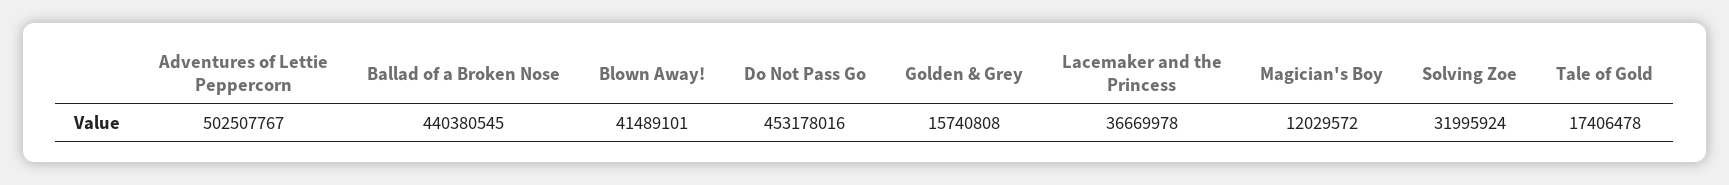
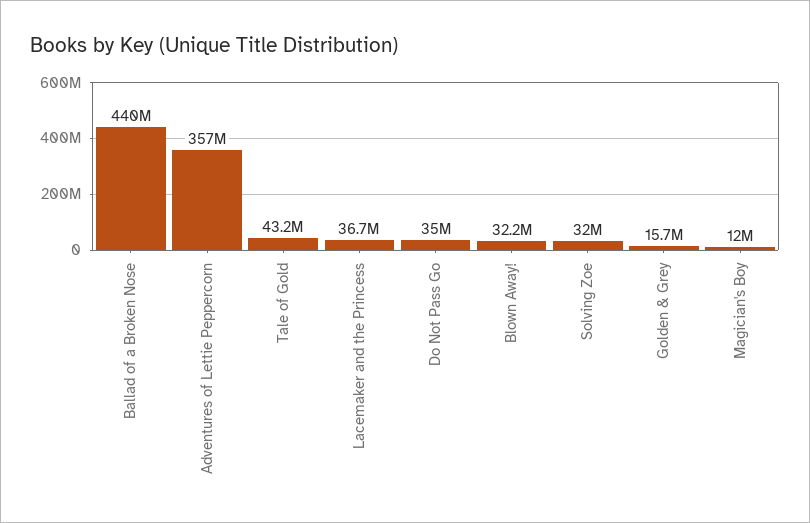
Adventures of Lettie Peppercorn: 502507767 -> 357000000
Blown Away!: 41489101 -> 32200000
Do Not Pass Go: 453178016 -> 35000000
Tale of Gold: 17406478 -> 43200000

